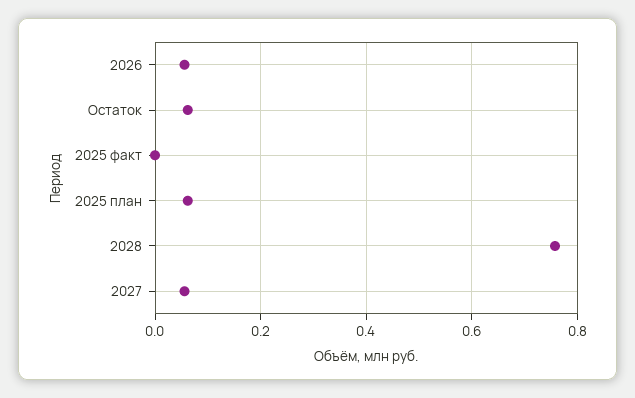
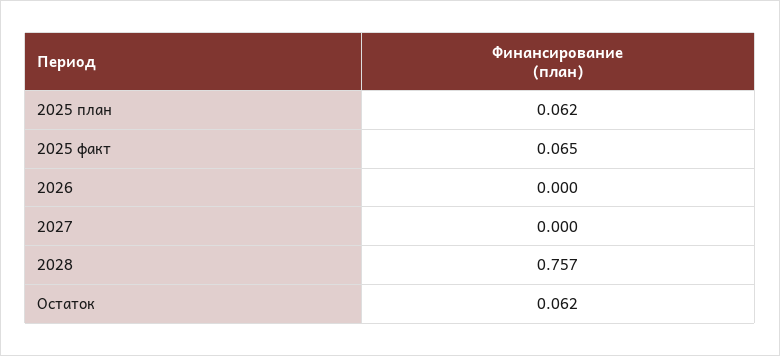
2026: 0.06 -> 0
2025 факт: 0 -> 0.065
2027: 0.06 -> 0

